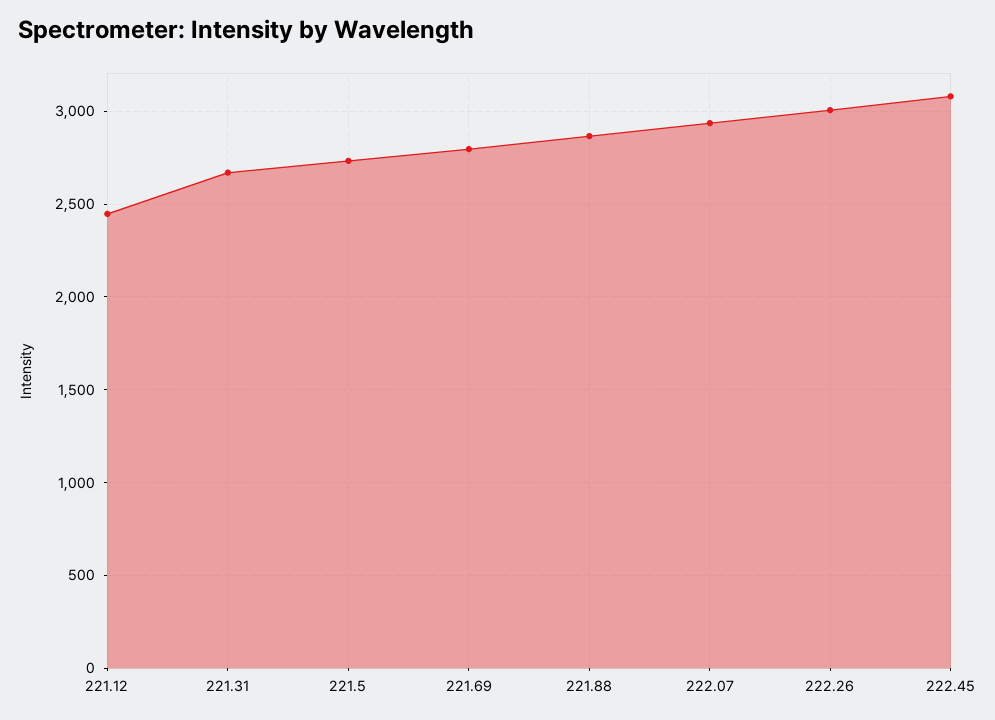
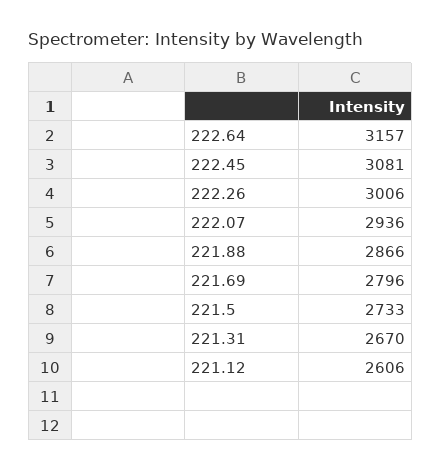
221.12: 2450 -> 2606
222.64: none -> 3157

